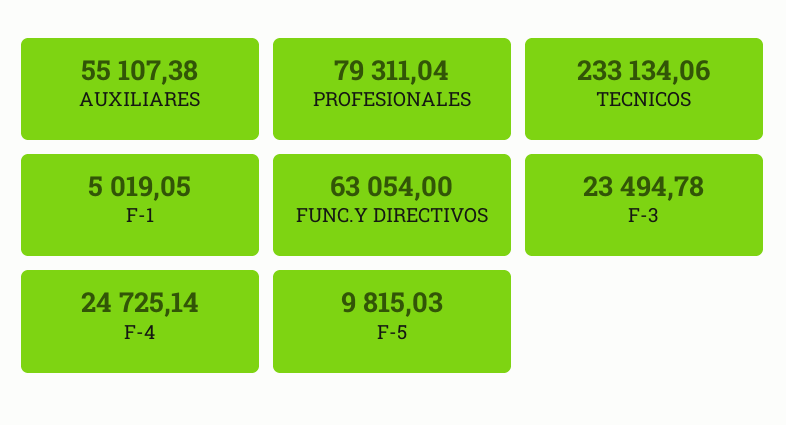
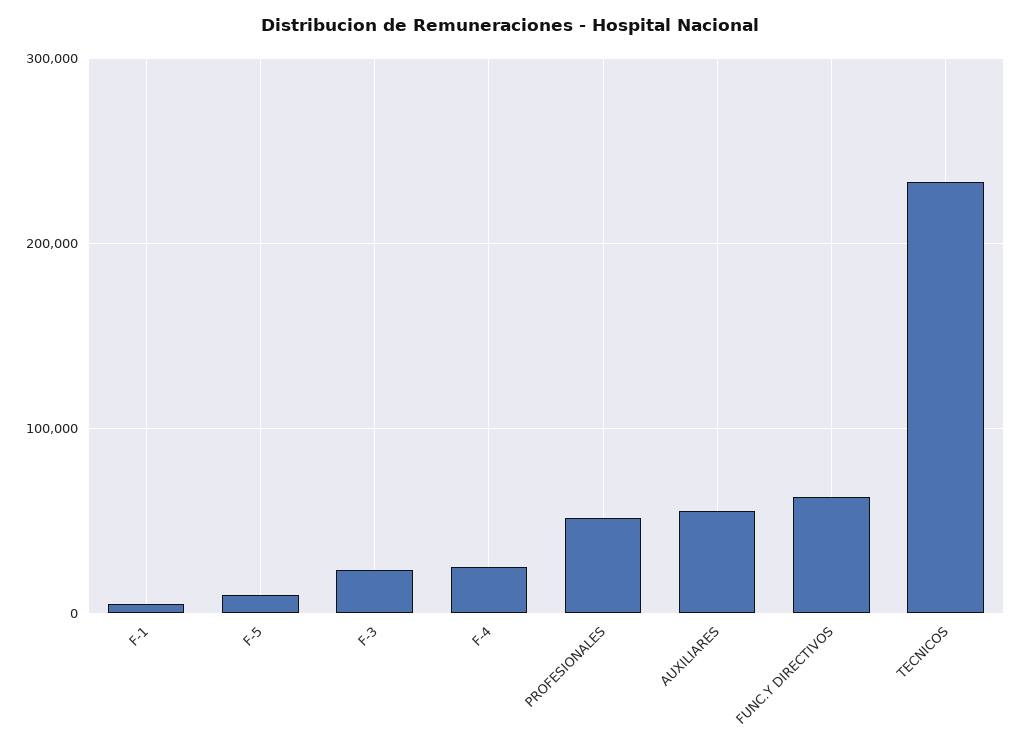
PROFESIONALES: 79311.04 -> 50000

